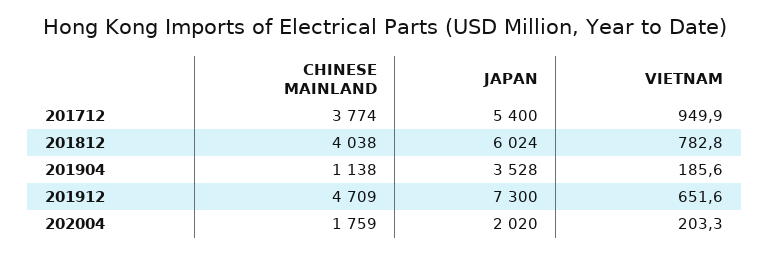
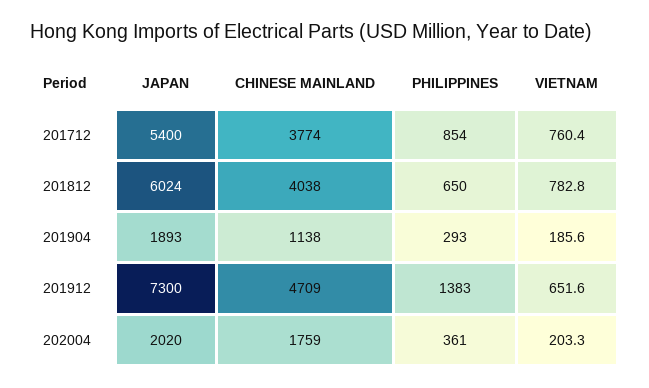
VIETNAM, 201712: 949.9 -> 760.4
JAPAN, 201904: 3528 -> 1893
PHILIPPINES, 201712: none -> 854
PHILIPPINES, 201812: none -> 650
PHILIPPINES, 201904: none -> 293
PHILIPPINES, 201912: none -> 1383
PHILIPPINES, 202004: none -> 361

